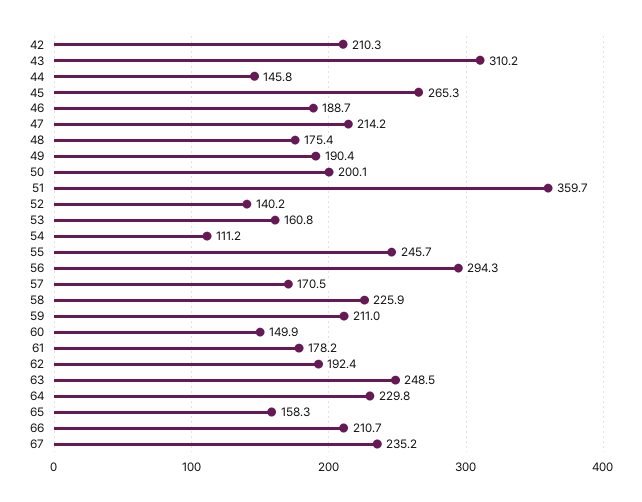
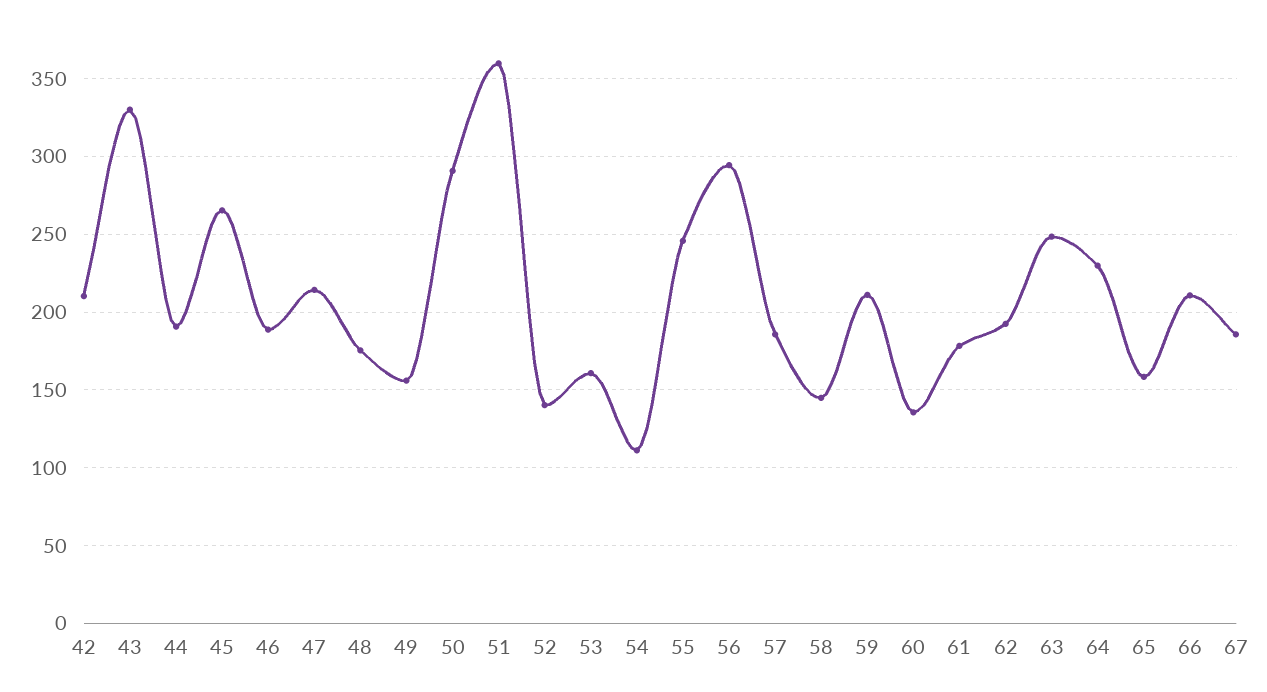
43: 310.2 -> 330
44: 145.8 -> 190
49: 190.4 -> 155
50: 200.1 -> 290
57: 170.5 -> 185
58: 225.9 -> 145
60: 149.9 -> 135
67: 235.2 -> 185

